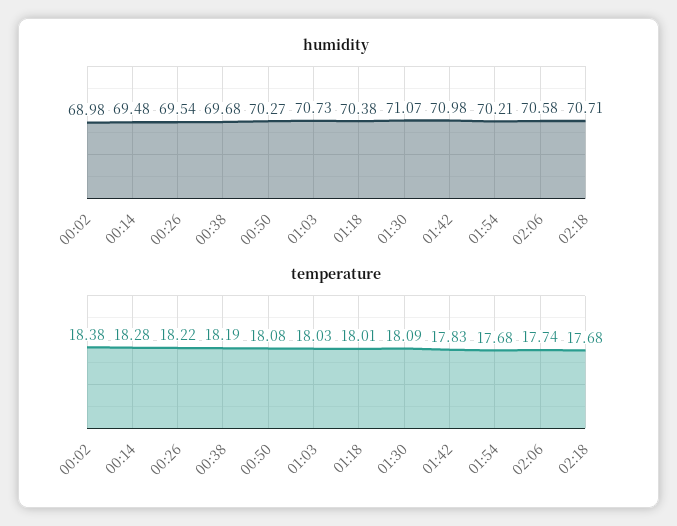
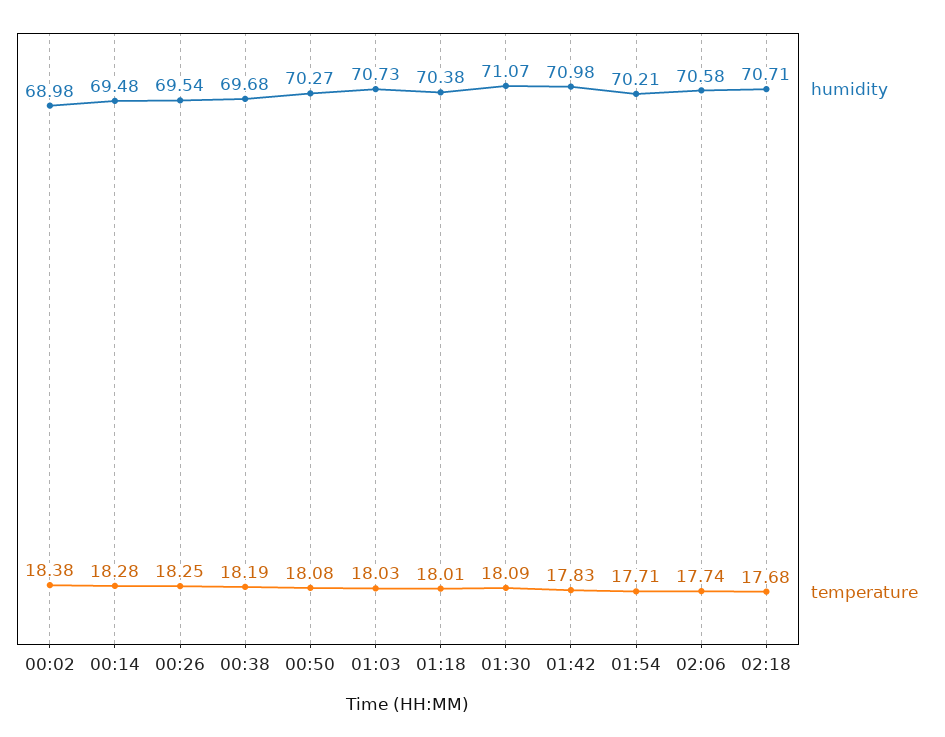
temperature, 00:26: 18.22 -> 18.25
temperature, 01:54: 17.68 -> 17.71

